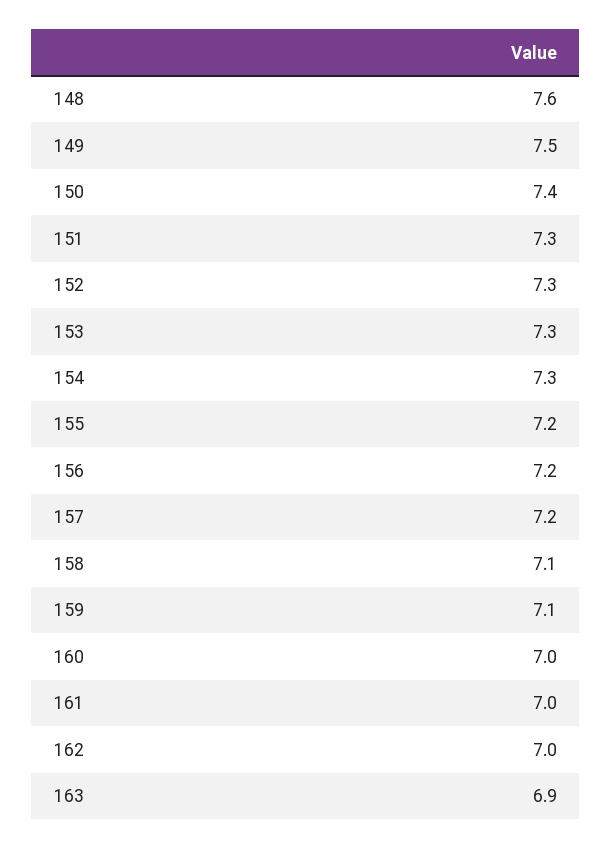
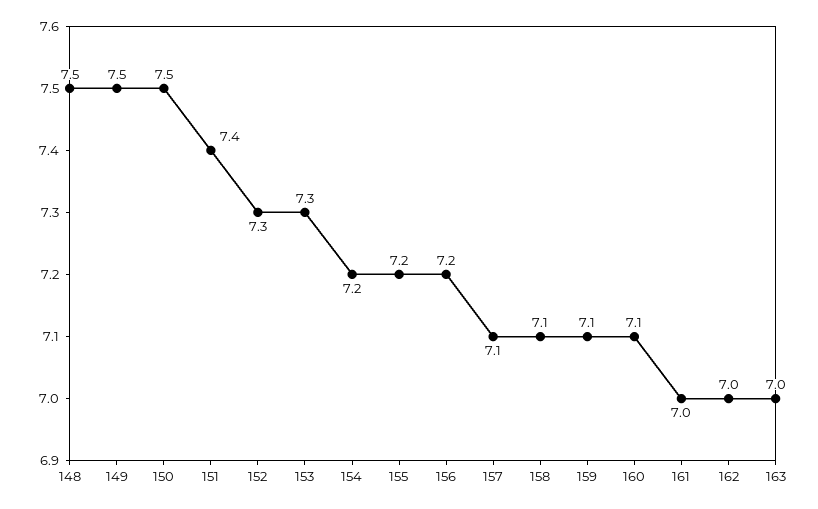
148: 7.6 -> 7.5
150: 7.4 -> 7.5
151: 7.3 -> 7.4
154: 7.3 -> 7.2
157: 7.2 -> 7.1
160: 7 -> 7.1
163: 6.9 -> 7

